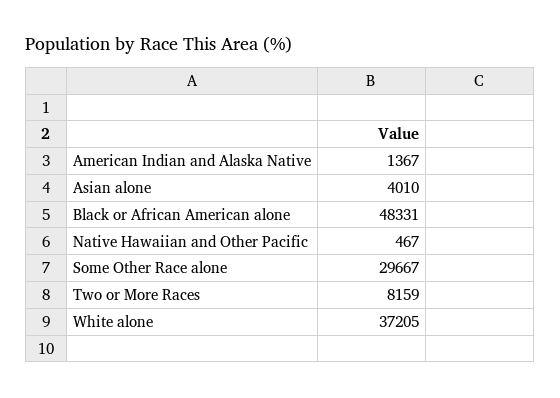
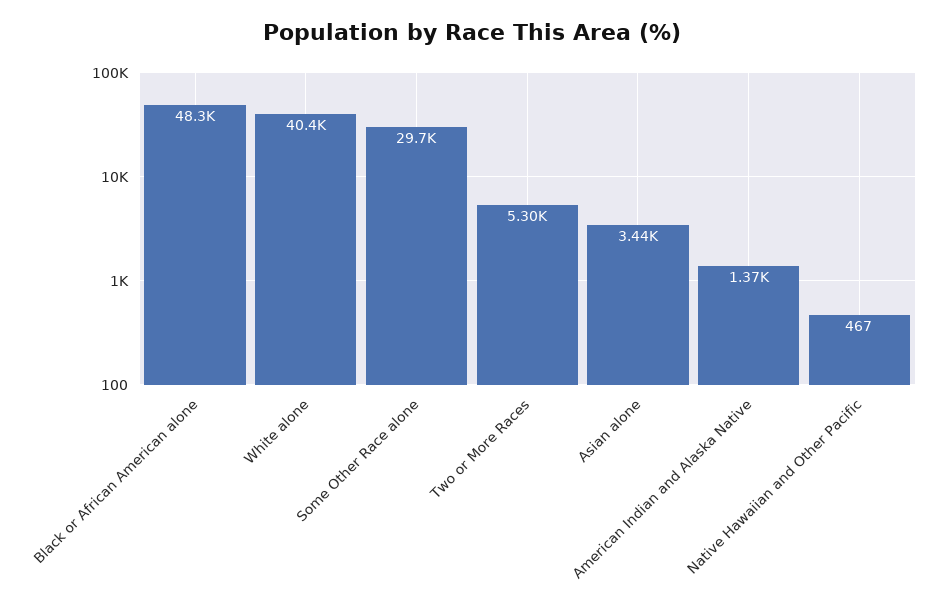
Asian alone: 4010 -> 3440
Two or More Races: 8159 -> 5300
White alone: 37205 -> 40400

